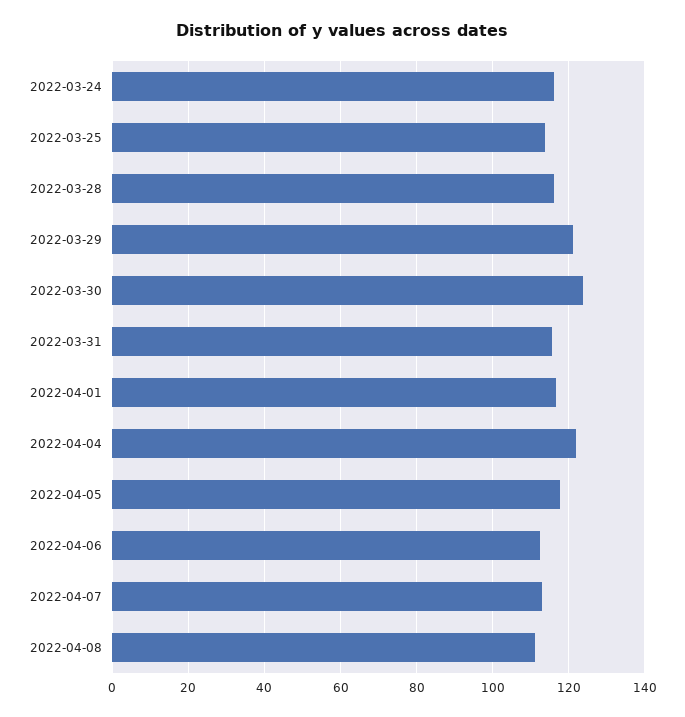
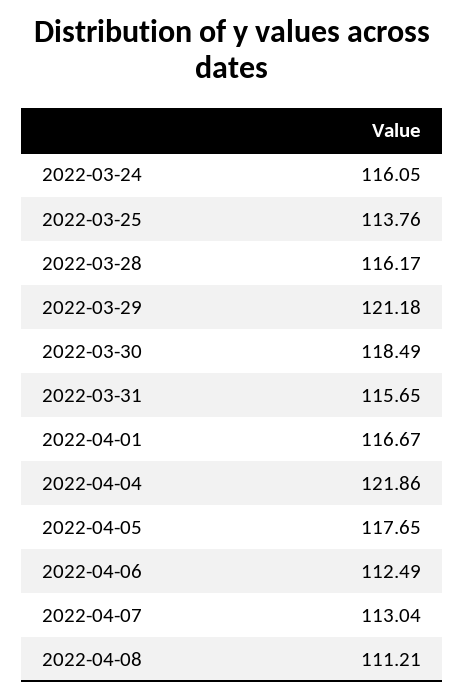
2022-03-30: 124 -> 118.49

